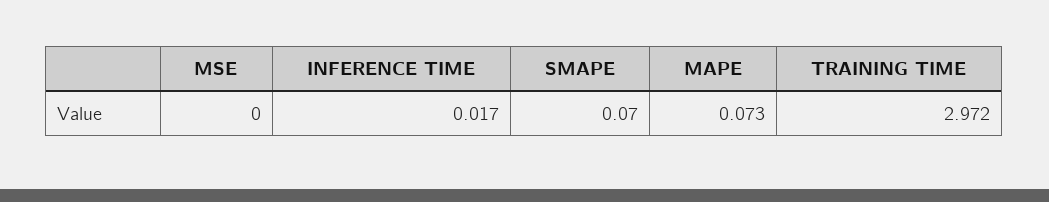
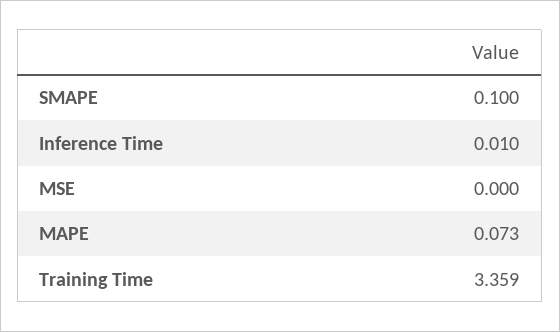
INFERENCE TIME: 0.017 -> 0.01
SMAPE: 0.07 -> 0.1
TRAINING TIME: 2.972 -> 3.359

